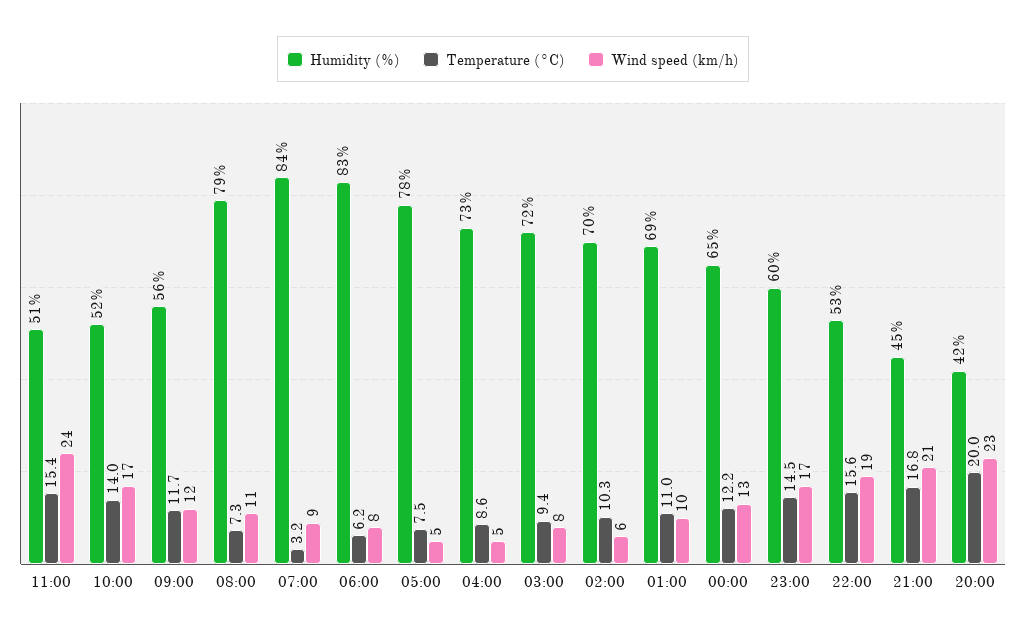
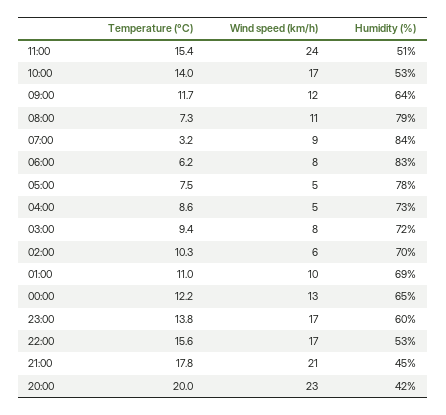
Humidity (%), 10:00: 52 -> 53
Humidity (%), 09:00: 56 -> 64
Temperature (°C), 23:00: 14.5 -> 13.8
Wind speed (km/h), 22:00: 19 -> 17
Temperature (°C), 21:00: 16.8 -> 17.8

